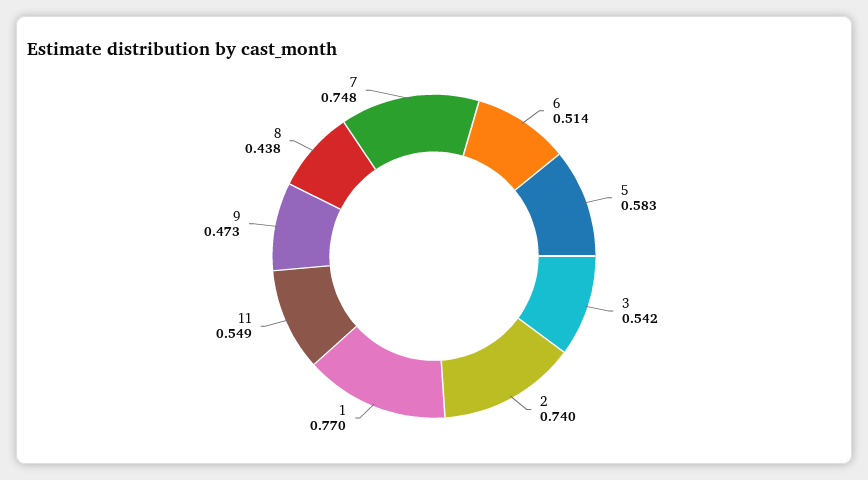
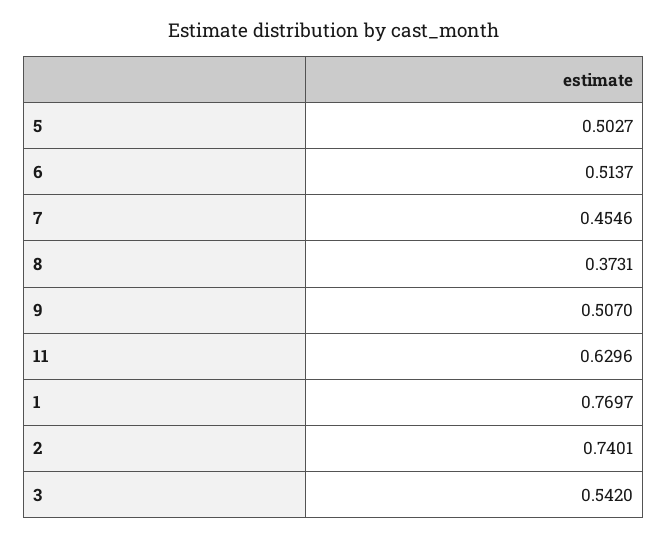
5: 0.583 -> 0.5027
11: 0.549 -> 0.6296
9: 0.473 -> 0.507
8: 0.438 -> 0.3731
7: 0.748 -> 0.4546

